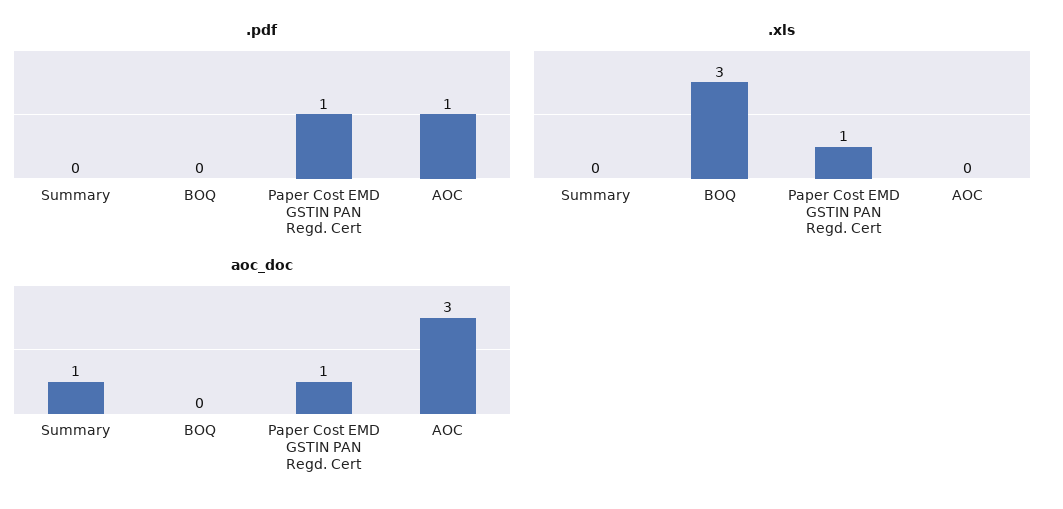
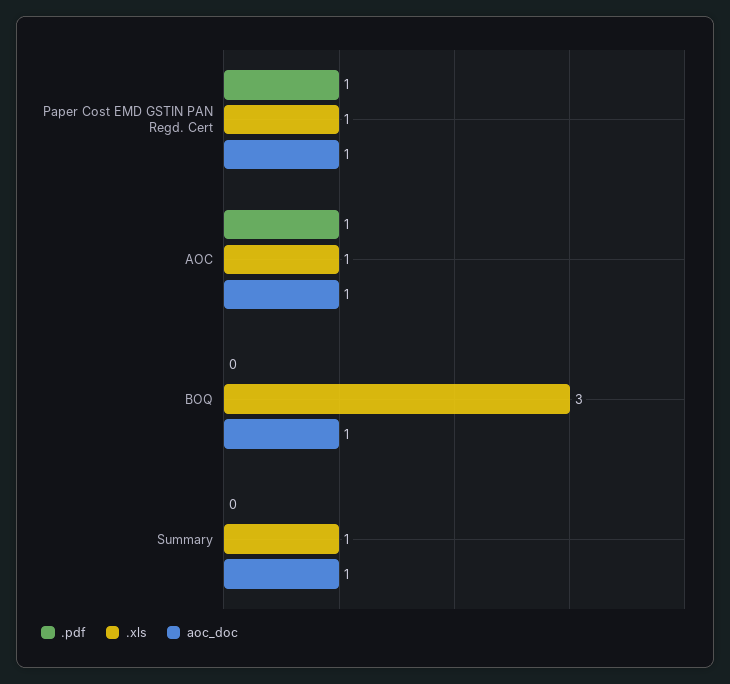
.xls, Summary: 0 -> 1
.xls, AOC: 0 -> 1
aoc_doc, BOQ: 0 -> 1
aoc_doc, AOC: 3 -> 1

